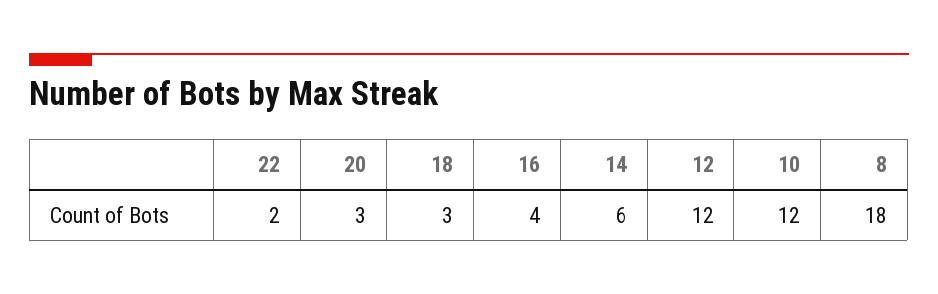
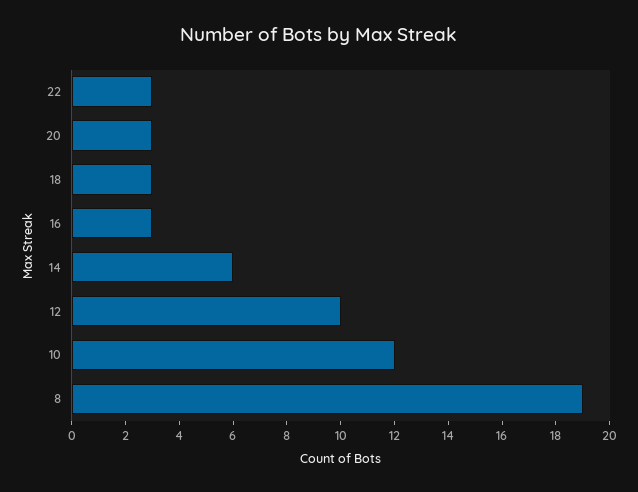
22: 2 -> 3
16: 4 -> 3
12: 12 -> 10
8: 18 -> 19

